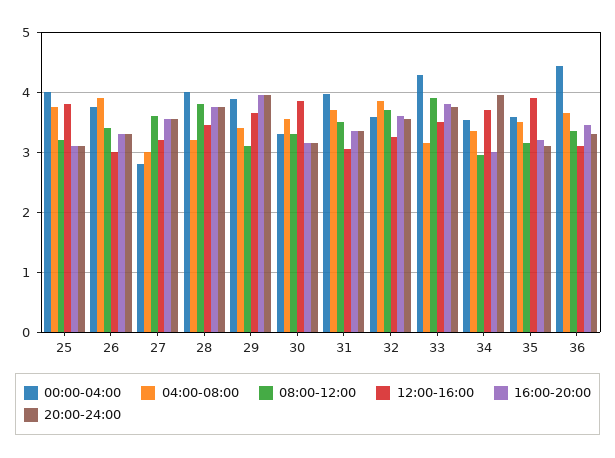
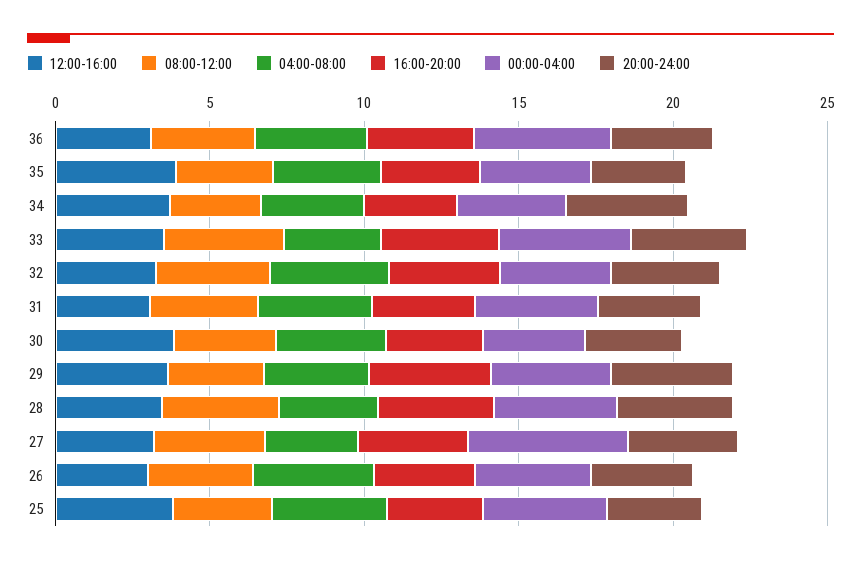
00:00-04:00, 27: 2.8 -> 5

